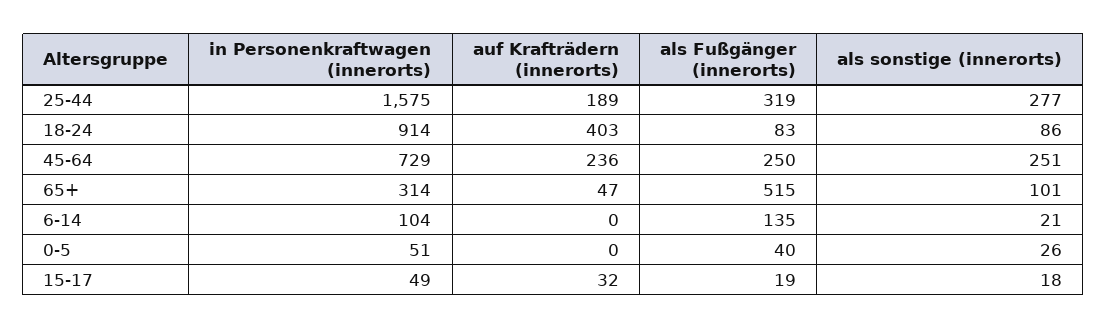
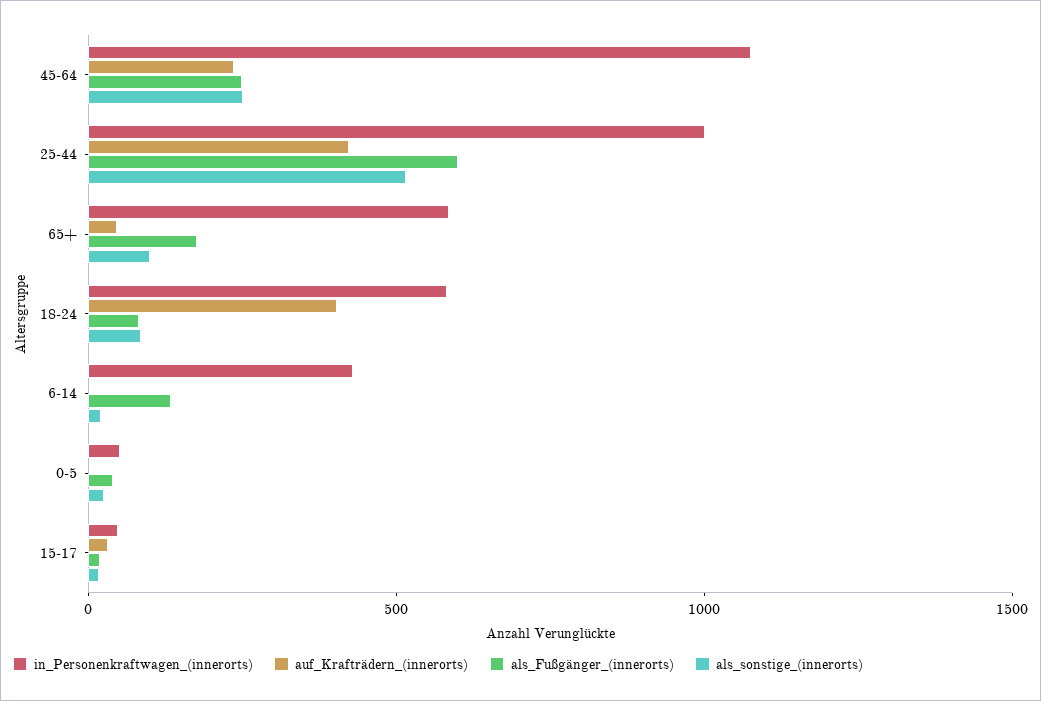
in Personenkraftwagen (innerorts), 25-44: 1575 -> 1000
auf Krafträdern (innerorts), 25-44: 189 -> 400
als Fußgänger (innerorts), 25-44: 319 -> 600
als sonstige (innerorts), 25-44: 277 -> 500
in Personenkraftwagen (innerorts), 18-24: 914 -> 600
in Personenkraftwagen (innerorts), 45-64: 729 -> 1100
in Personenkraftwagen (innerorts), 65+: 314 -> 600
als Fußgänger (innerorts), 65+: 515 -> 200
in Personenkraftwagen (innerorts), 6-14: 104 -> 400

